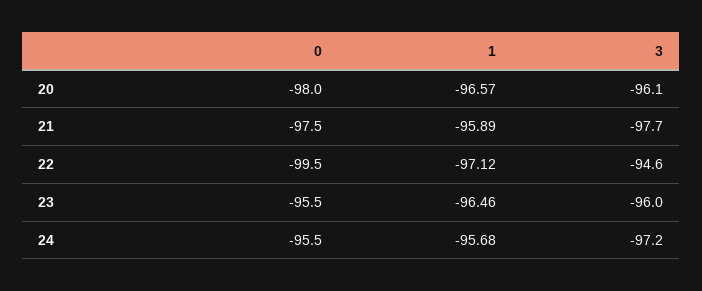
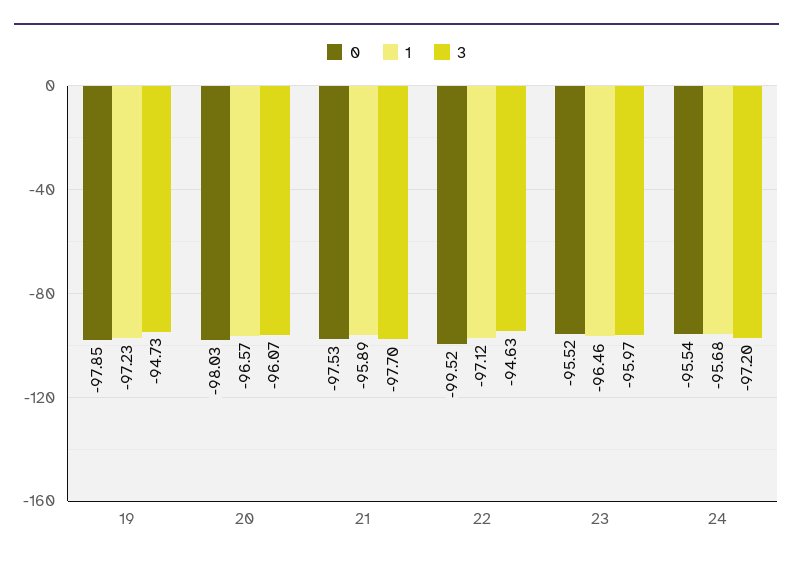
0, 19: none -> -97.85
1, 19: none -> -97.23
3, 19: none -> -94.73

